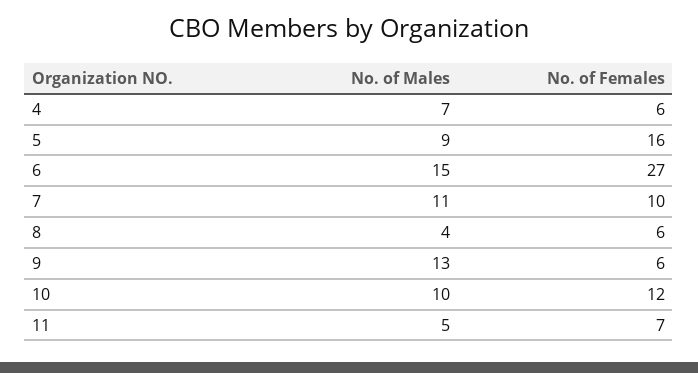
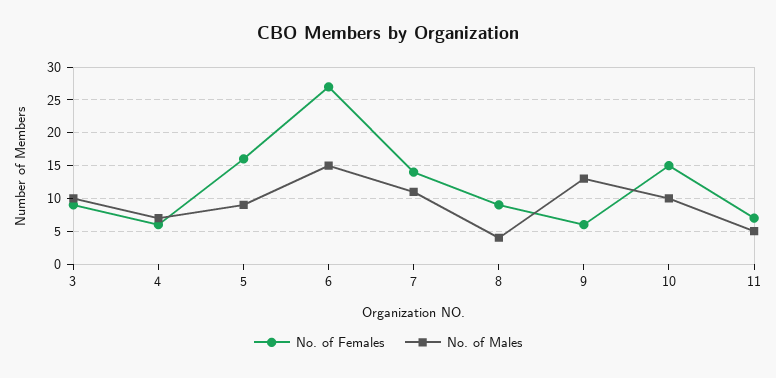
No. of Females, 7: 10 -> 14
No. of Females, 8: 6 -> 9
No. of Females, 10: 12 -> 15
No. of Females, 3: none -> 9
No. of Males, 3: none -> 10

